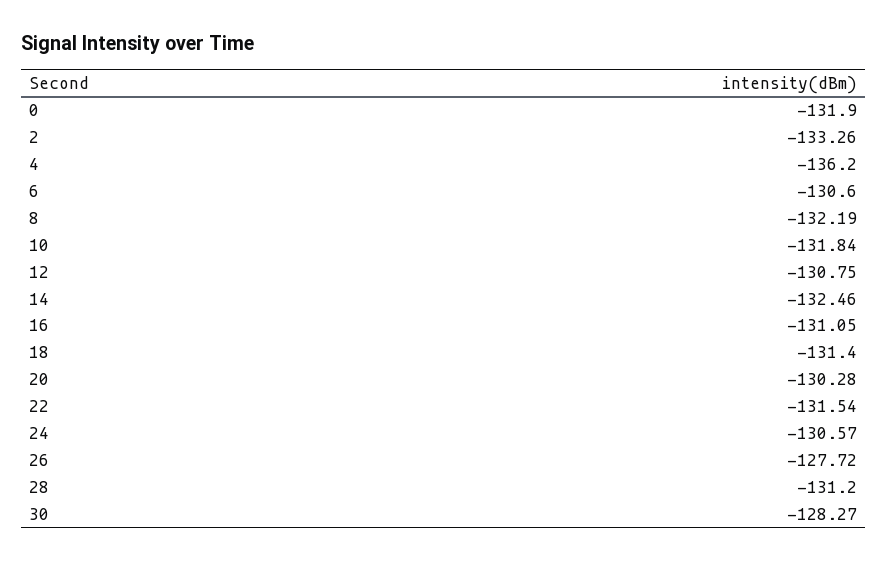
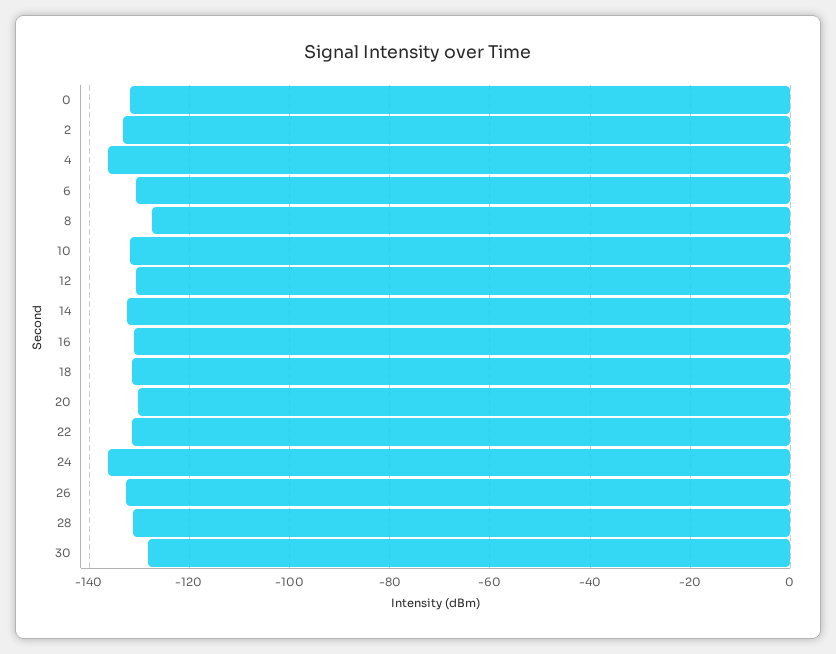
8: -132.19 -> -128
24: -130.57 -> -136
26: -127.72 -> -132

